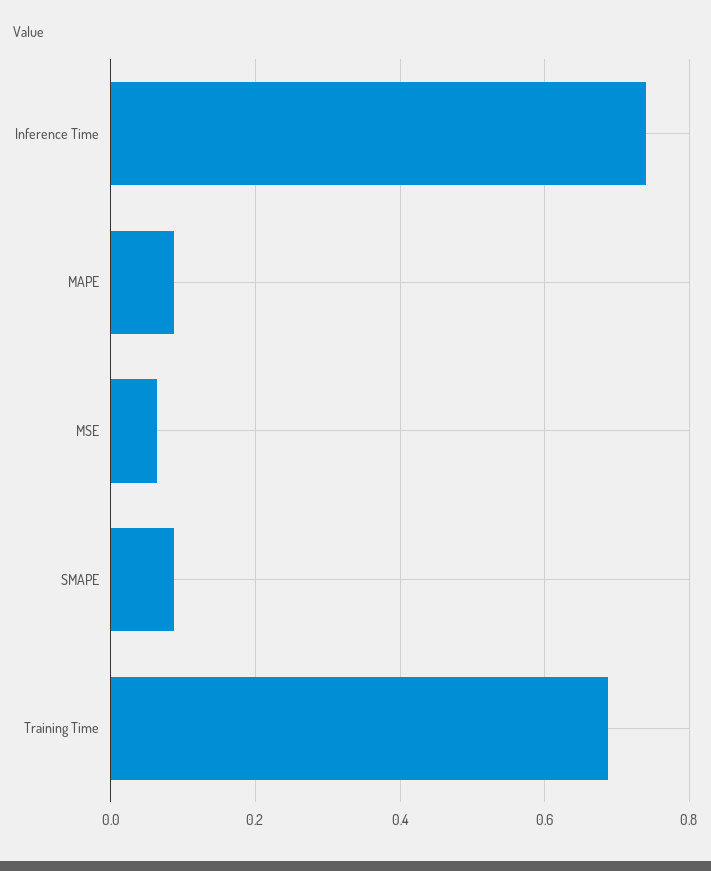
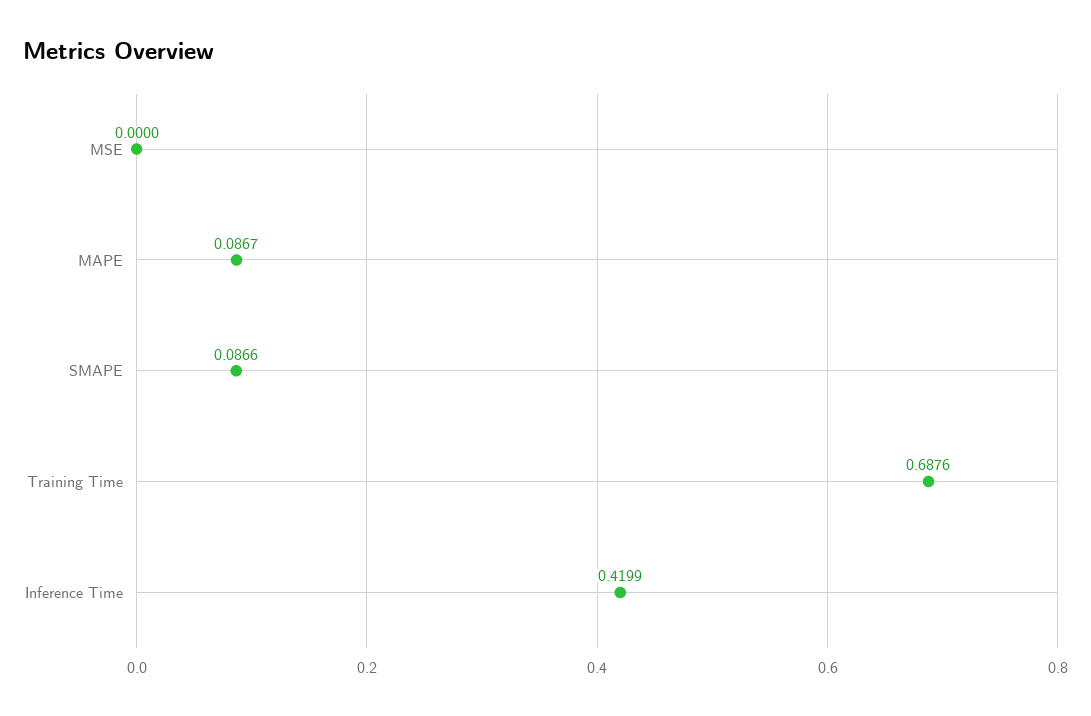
Inference Time: 0.74 -> 0.4199
MSE: 0.06 -> 0

